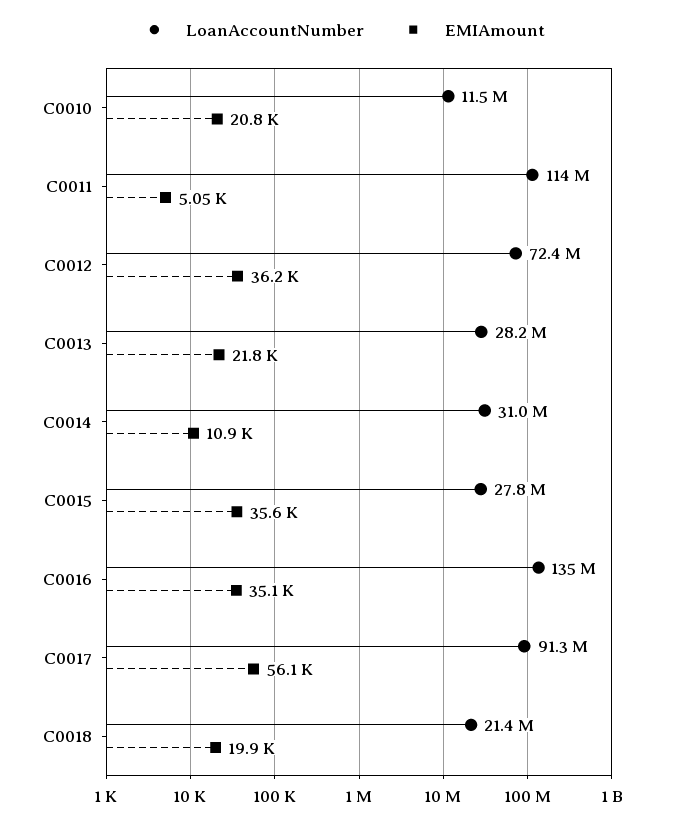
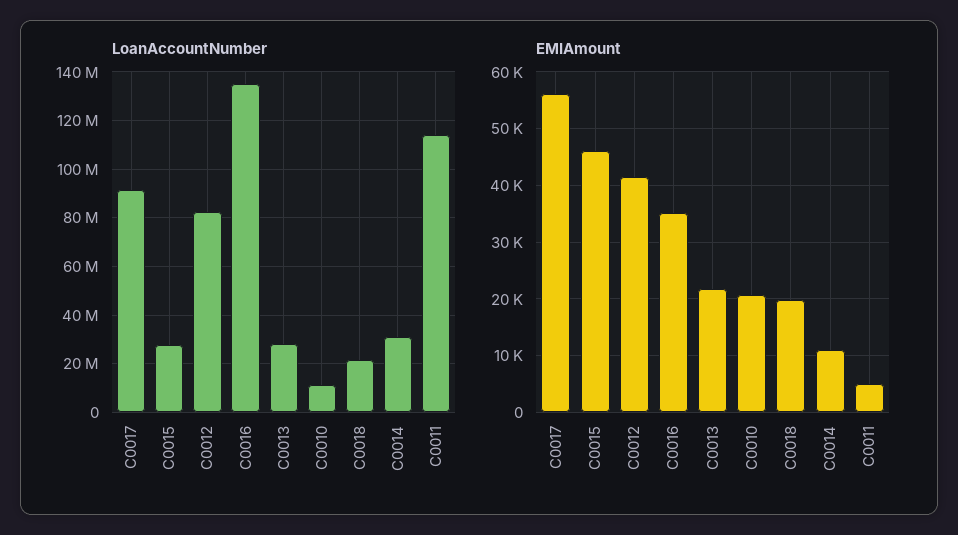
LoanAccountNumber, C0012: 72400000 -> 82500000
EMIAmount, C0012: 36200 -> 42000
EMIAmount, C0015: 35600 -> 46000

